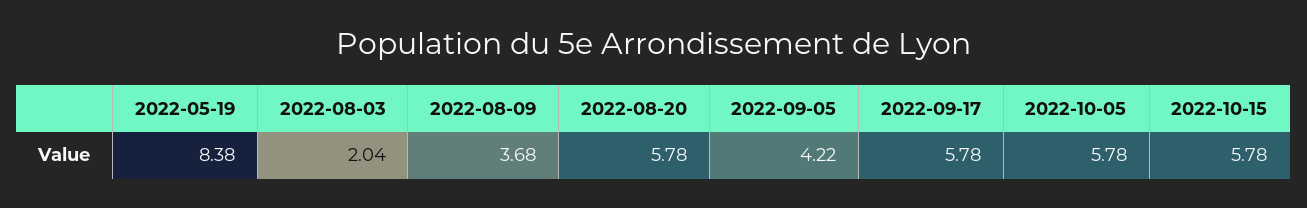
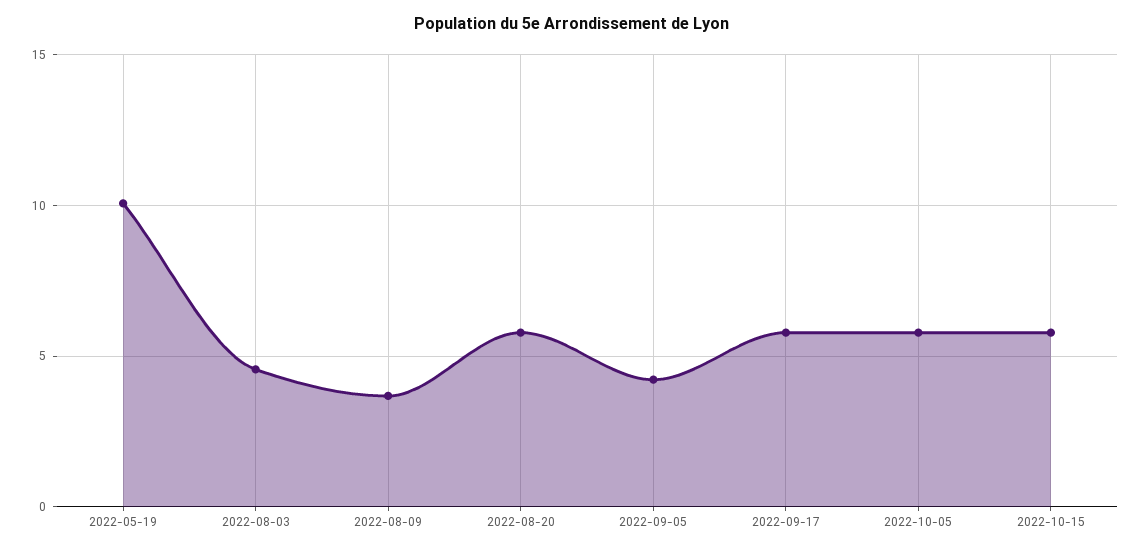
2022-05-19: 8.38 -> 10
2022-08-03: 2.04 -> 4.5

